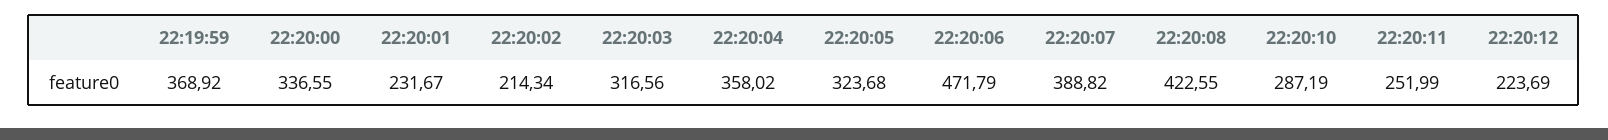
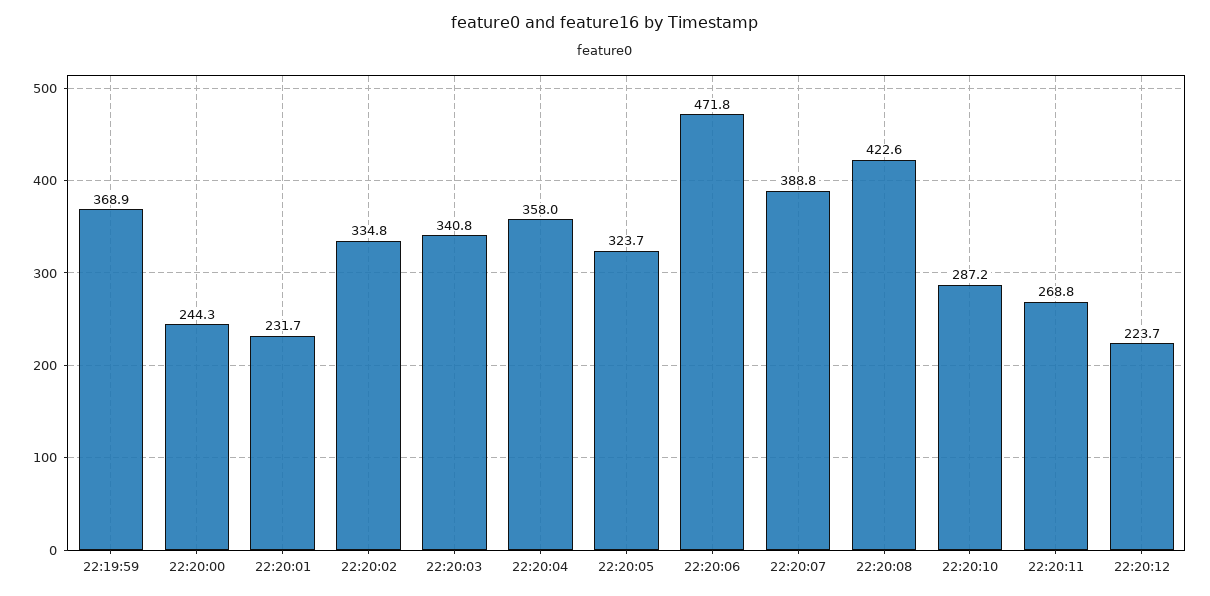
22:20:00: 336.55 -> 244.3
22:20:02: 214.34 -> 334.8
22:20:03: 316.56 -> 340.8
22:20:11: 251.99 -> 268.8

